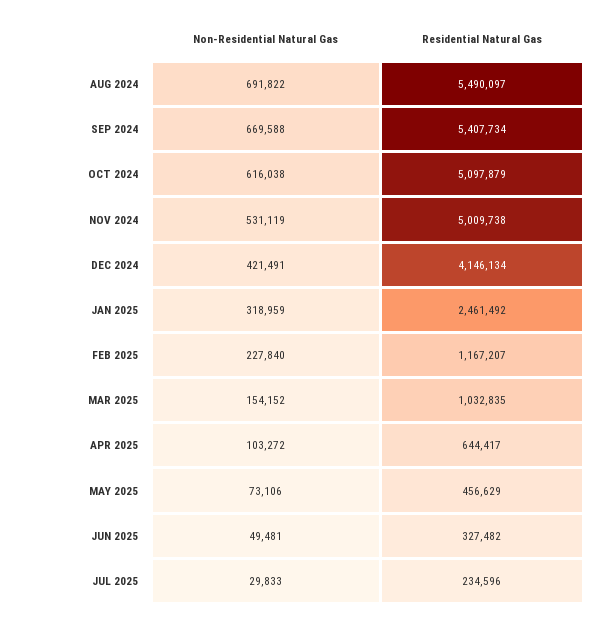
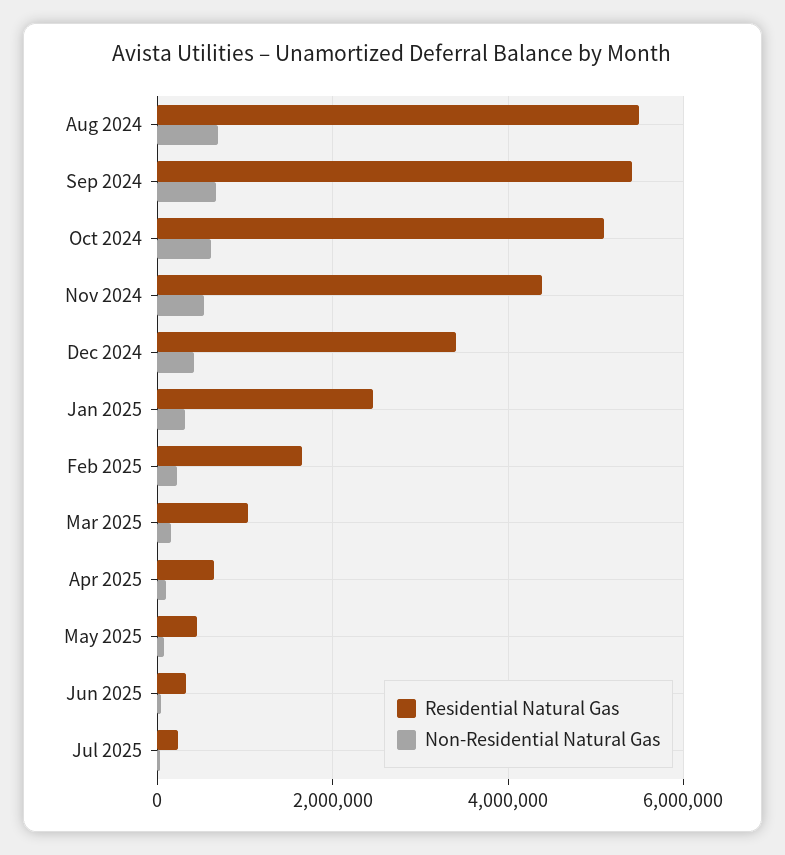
Residential Natural Gas, NOV 2024: 5009738 -> 4400000
Residential Natural Gas, DEC 2024: 4146134 -> 3400000
Residential Natural Gas, FEB 2025: 1167207 -> 1600000

